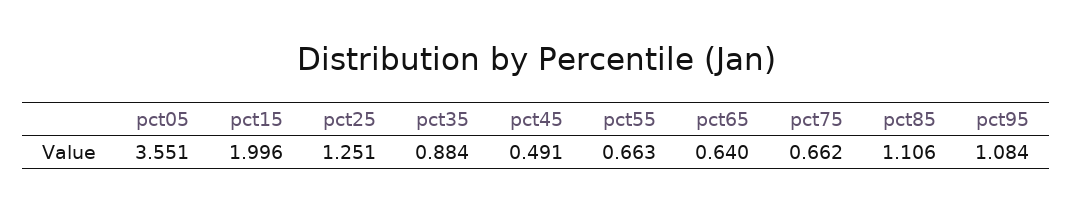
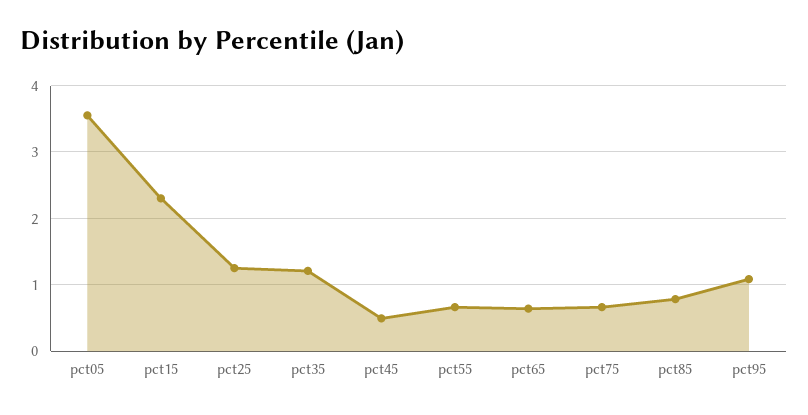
pct15: 1.996 -> 2.3
pct35: 0.884 -> 1.2
pct85: 1.106 -> 0.8

